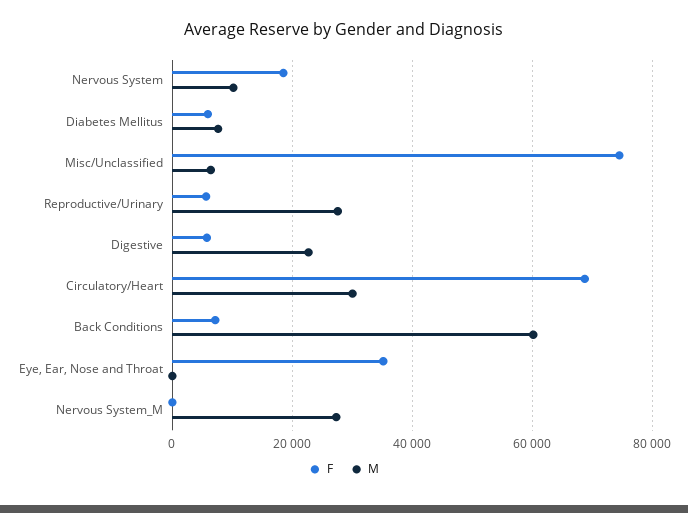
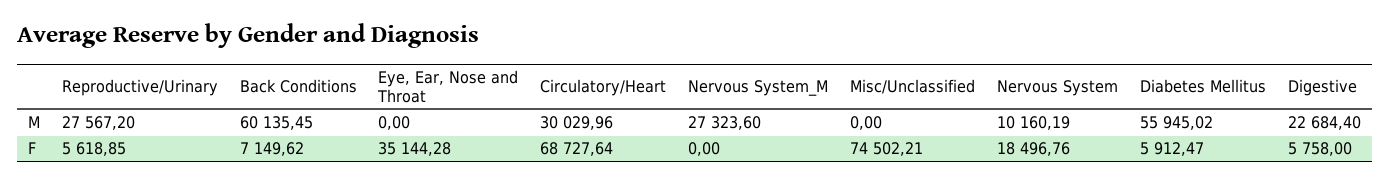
M, Diabetes Mellitus: 8000 -> 55945.02
M, Misc/Unclassified: 6000 -> 0

